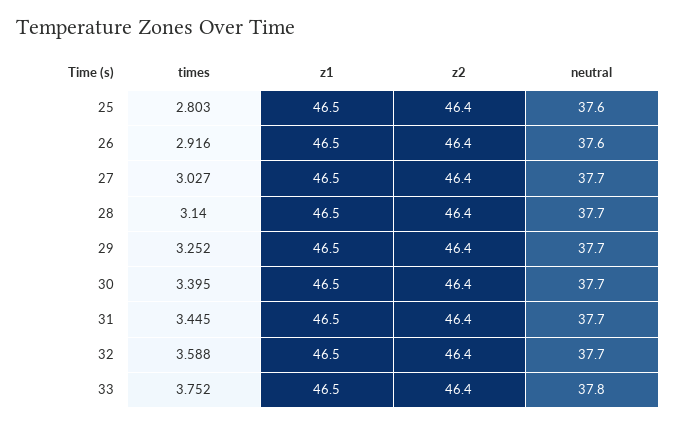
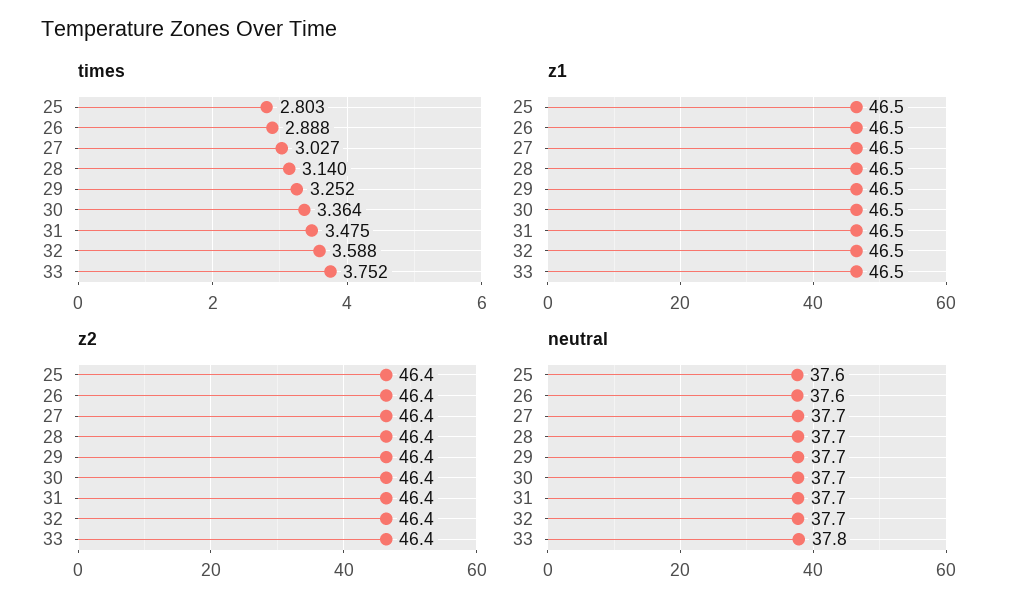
times, 26: 2.916 -> 2.888
times, 30: 3.395 -> 3.364
times, 31: 3.445 -> 3.475

